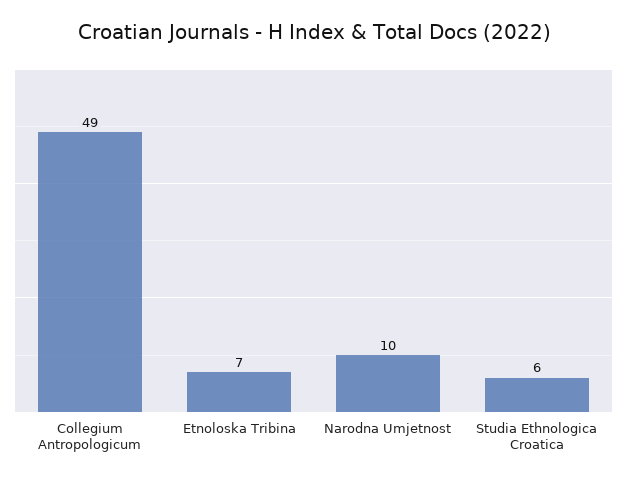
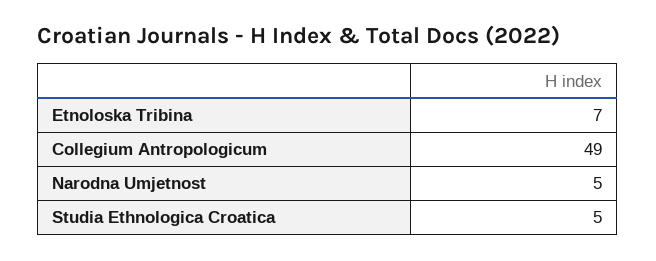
Narodna Umjetnost: 10 -> 5
Studia Ethnologica Croatica: 6 -> 5

